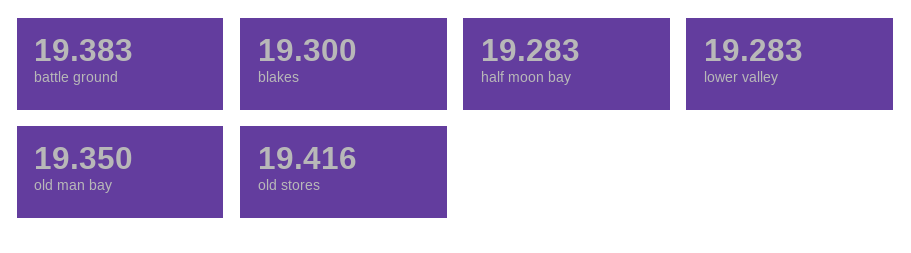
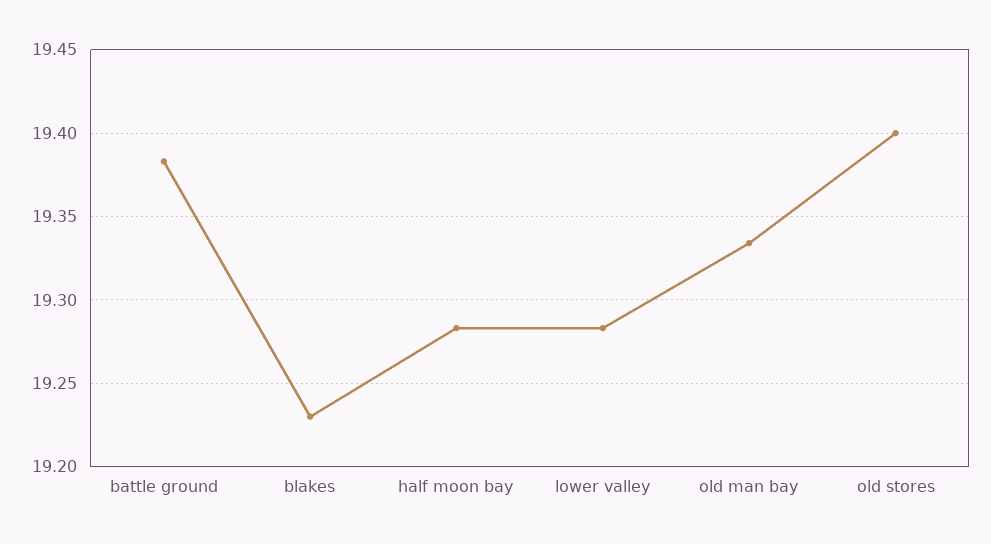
blakes: 19.3 -> 19.23
old man bay: 19.35 -> 19.335
old stores: 19.416 -> 19.4

